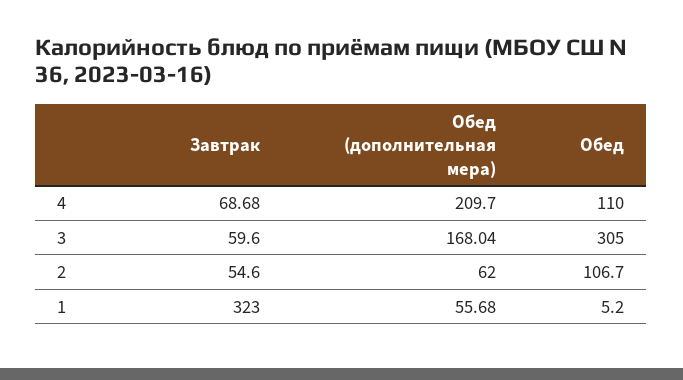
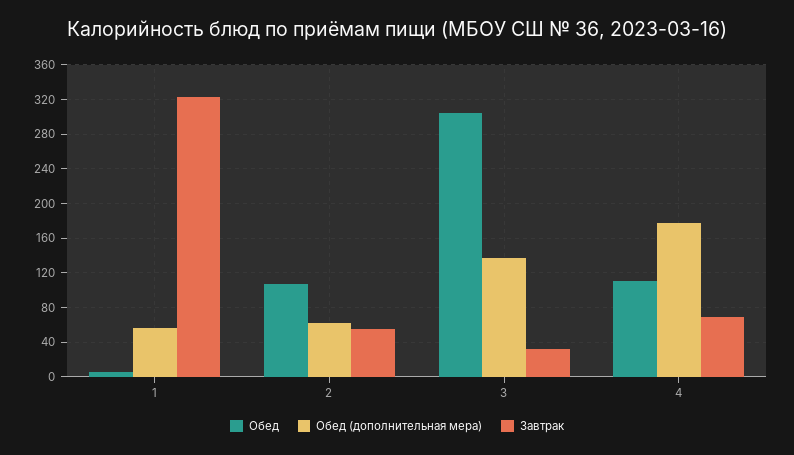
Обед (дополнительная мера), 4: 209.7 -> 180
Завтрак, 3: 59.6 -> 30
Обед (дополнительная мера), 3: 168.04 -> 140

